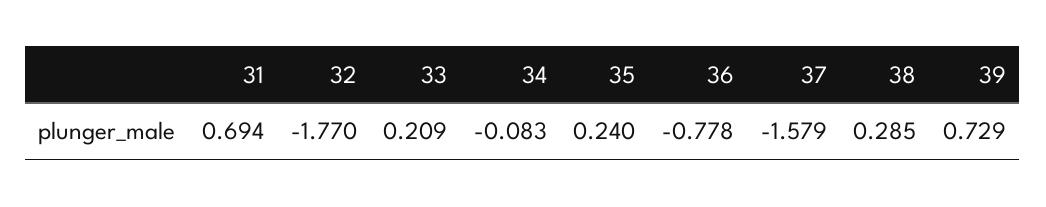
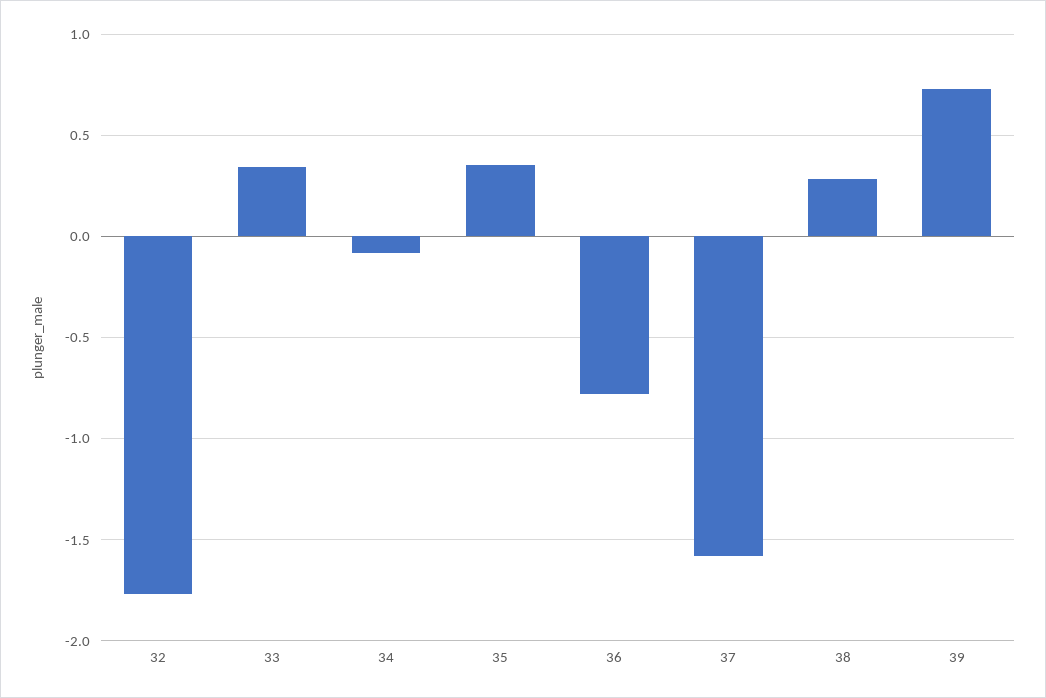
31: 0.694 -> none
33: 0.209 -> 0.35
35: 0.24 -> 0.35

